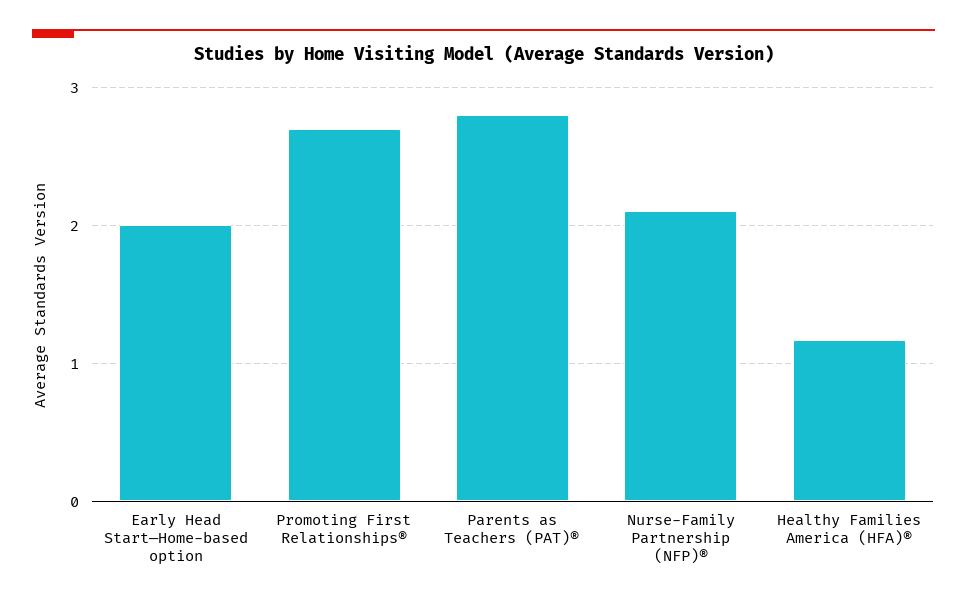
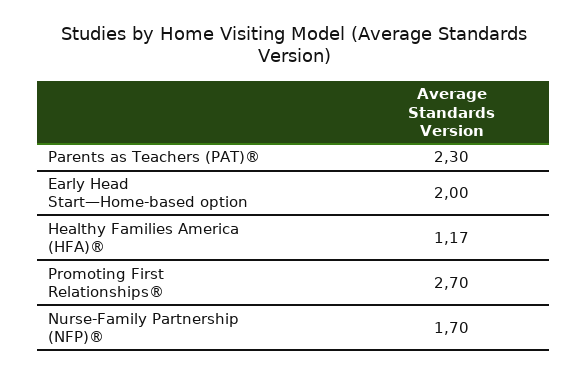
Parents as Teachers (PAT)®: 2.8 -> 2.3
Nurse-Family Partnership (NFP)®: 2.1 -> 1.7

